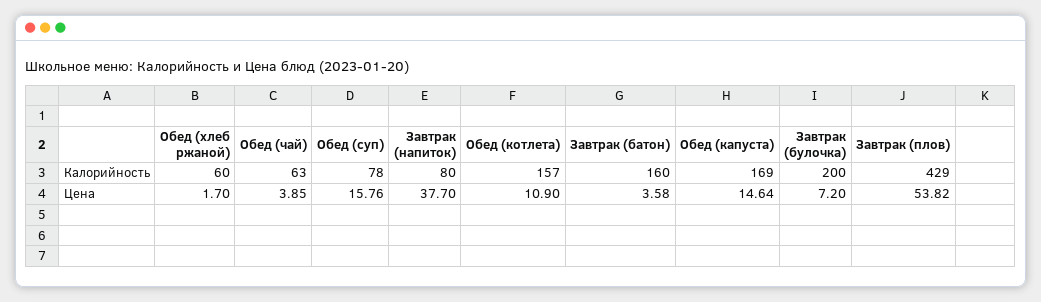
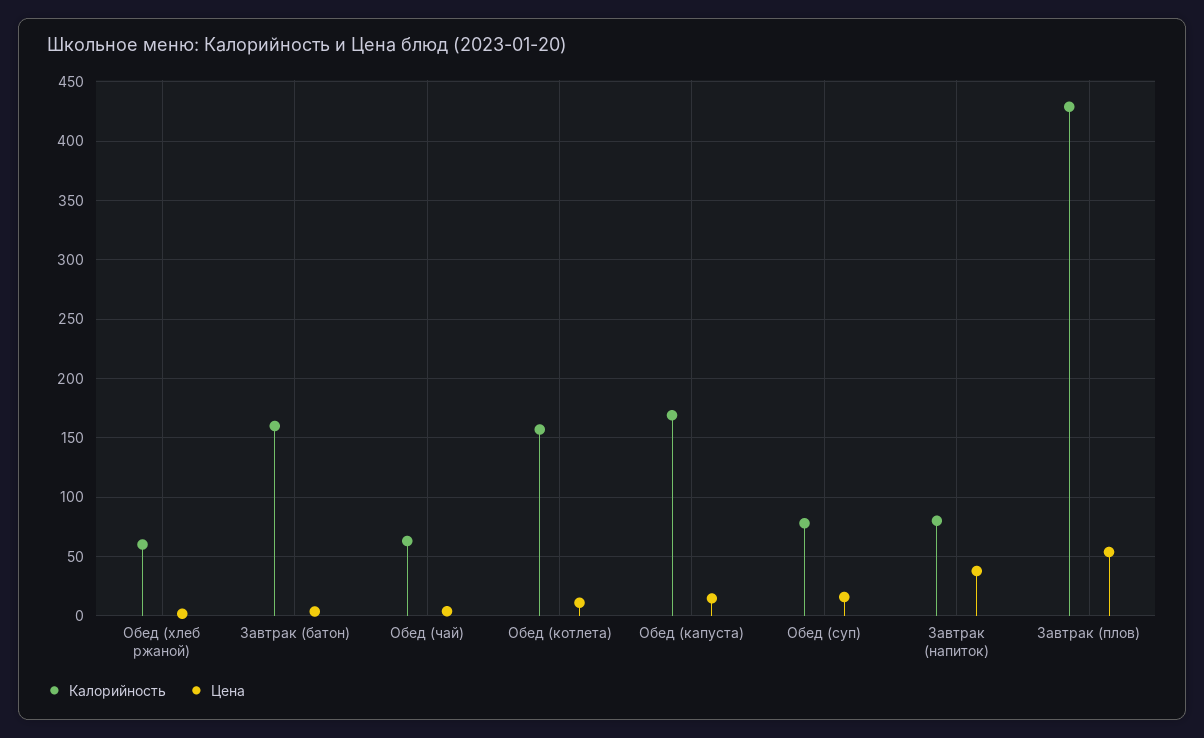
Калорийность, Завтрак (булочка): 200 -> none
Цена, Завтрак (булочка): 7.2 -> none

